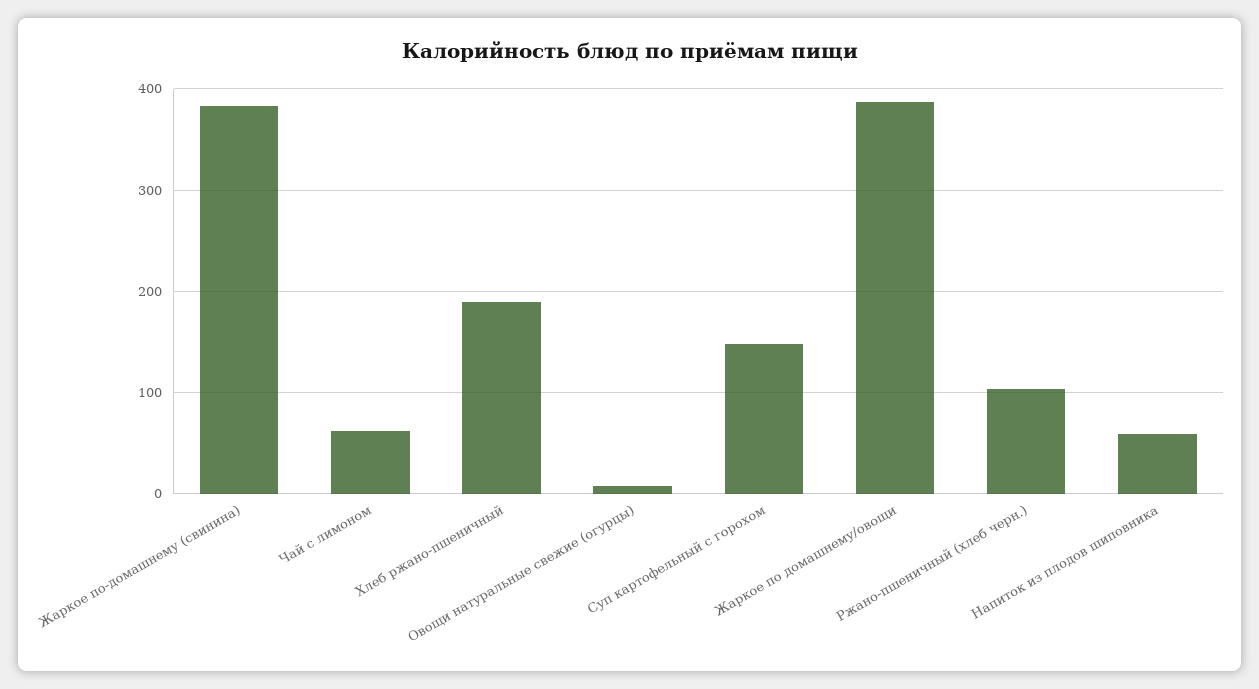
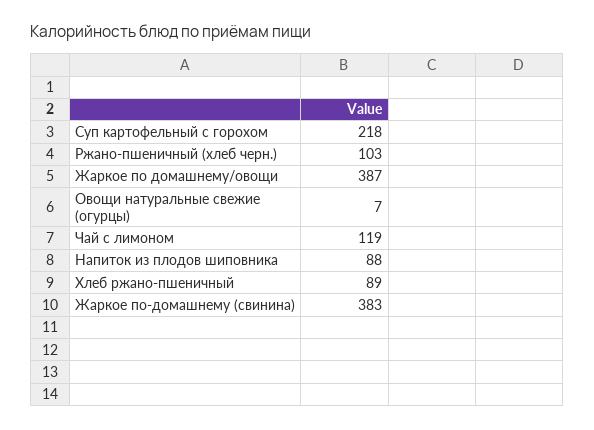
Чай с лимоном: 60 -> 119
Хлеб ржано-пшеничный: 190 -> 89
Суп картофельный с горохом: 150 -> 218
Напиток из плодов шиповника: 60 -> 88

